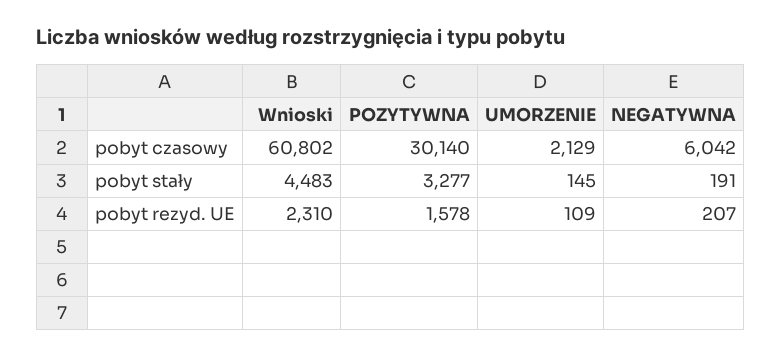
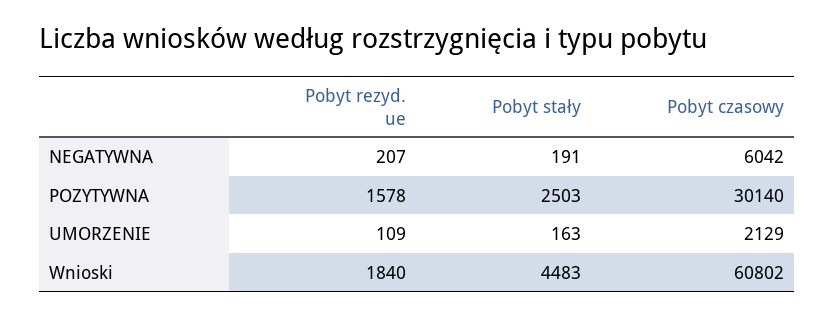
POZYTYWNA, pobyt stały: 3277 -> 2503
UMORZENIE, pobyt stały: 145 -> 163
Wnioski, pobyt rezyd. UE: 2310 -> 1840

